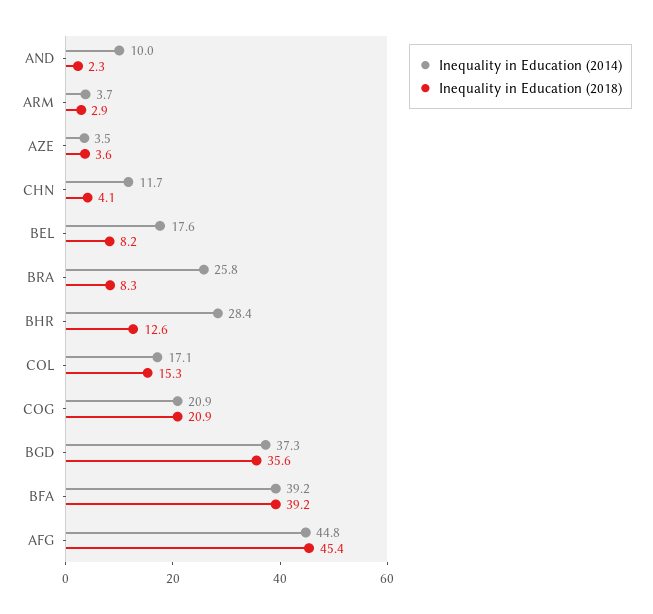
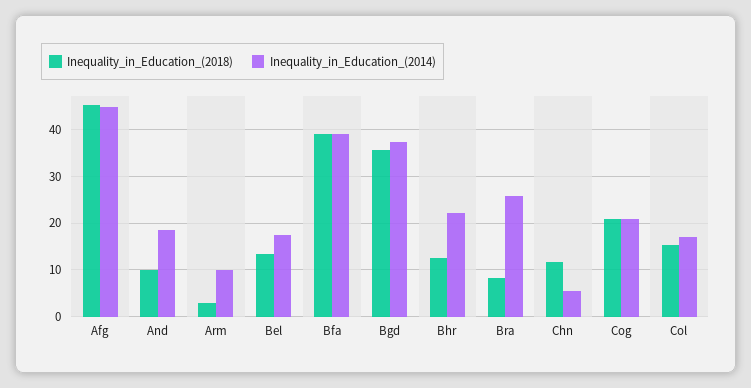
Inequality in Education (2014), AND: 10 -> 18
Inequality in Education (2018), AND: 2.3 -> 10
Inequality in Education (2014), ARM: 3.7 -> 10
Inequality in Education (2014), AZE: 3.5 -> none
Inequality in Education (2018), AZE: 3.6 -> none
Inequality in Education (2014), CHN: 11.7 -> 6
Inequality in Education (2018), CHN: 4.1 -> 12
Inequality in Education (2018), BEL: 8.2 -> 14
Inequality in Education (2014), BHR: 28.4 -> 22

